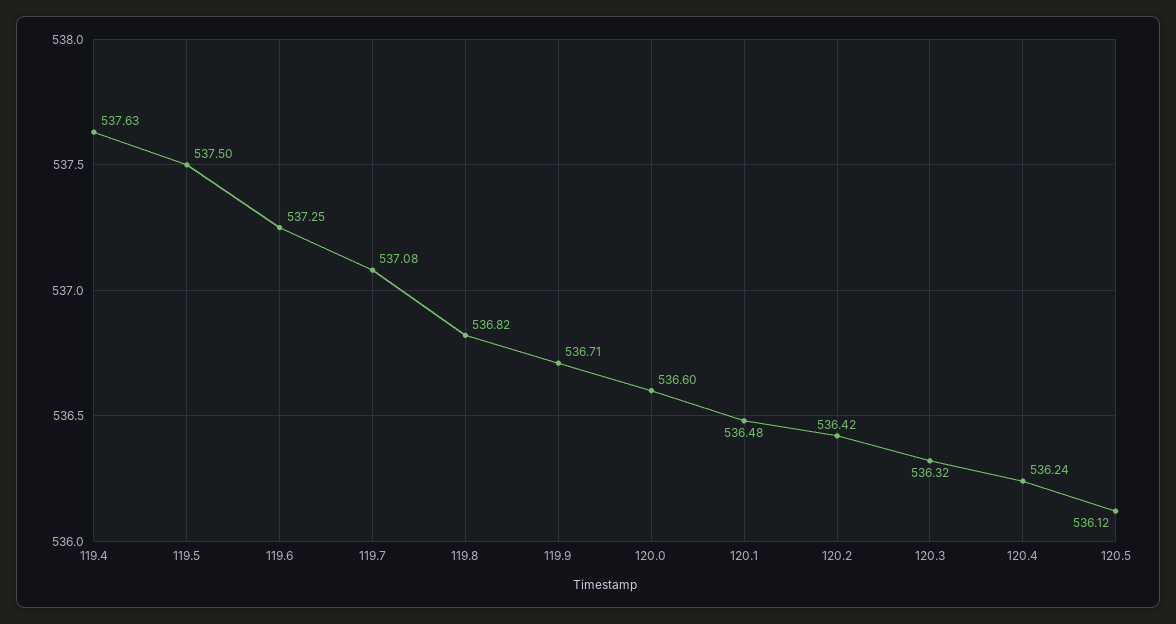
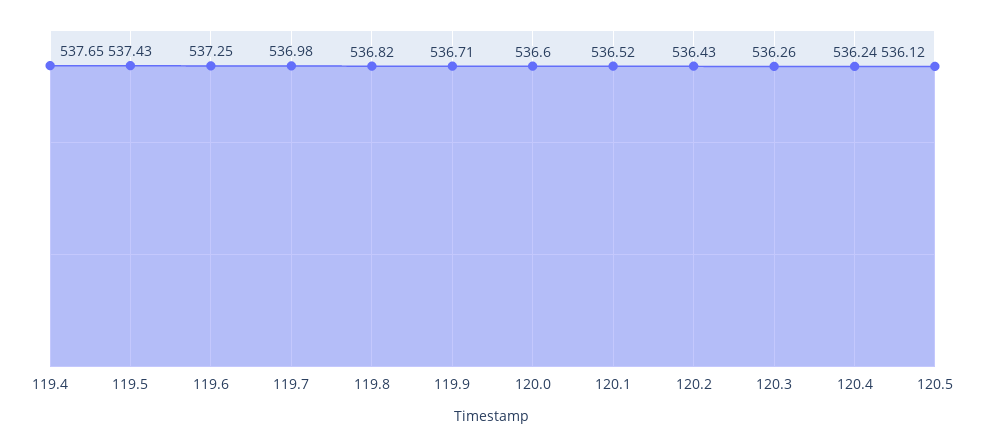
119.4: 537.63 -> 537.65
119.5: 537.5 -> 537.43
119.7: 537.08 -> 536.98
120.1: 536.48 -> 536.52
120.2: 536.42 -> 536.43
120.3: 536.32 -> 536.26

